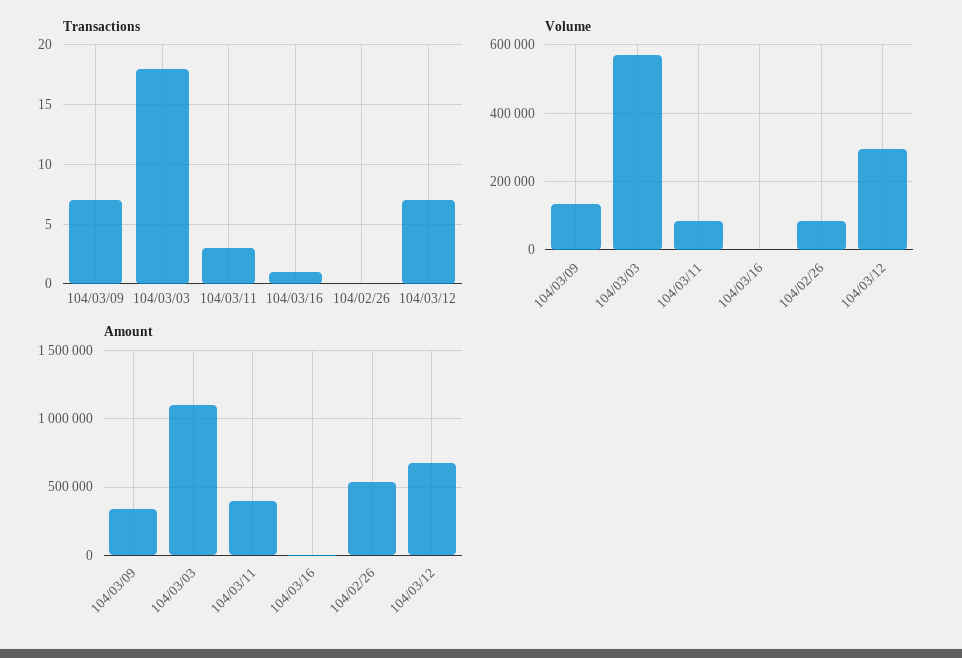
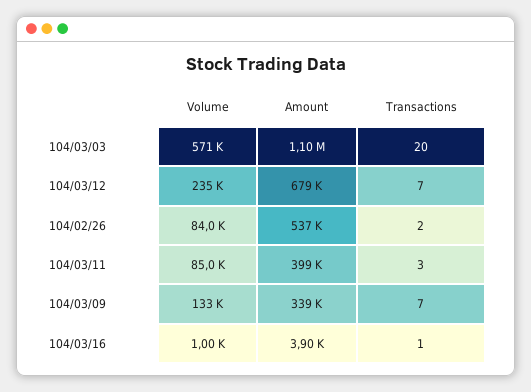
Transactions, 104/03/03: 18 -> 20
Transactions, 104/02/26: 0 -> 2
Volume, 104/03/12: 300000 -> 235000

